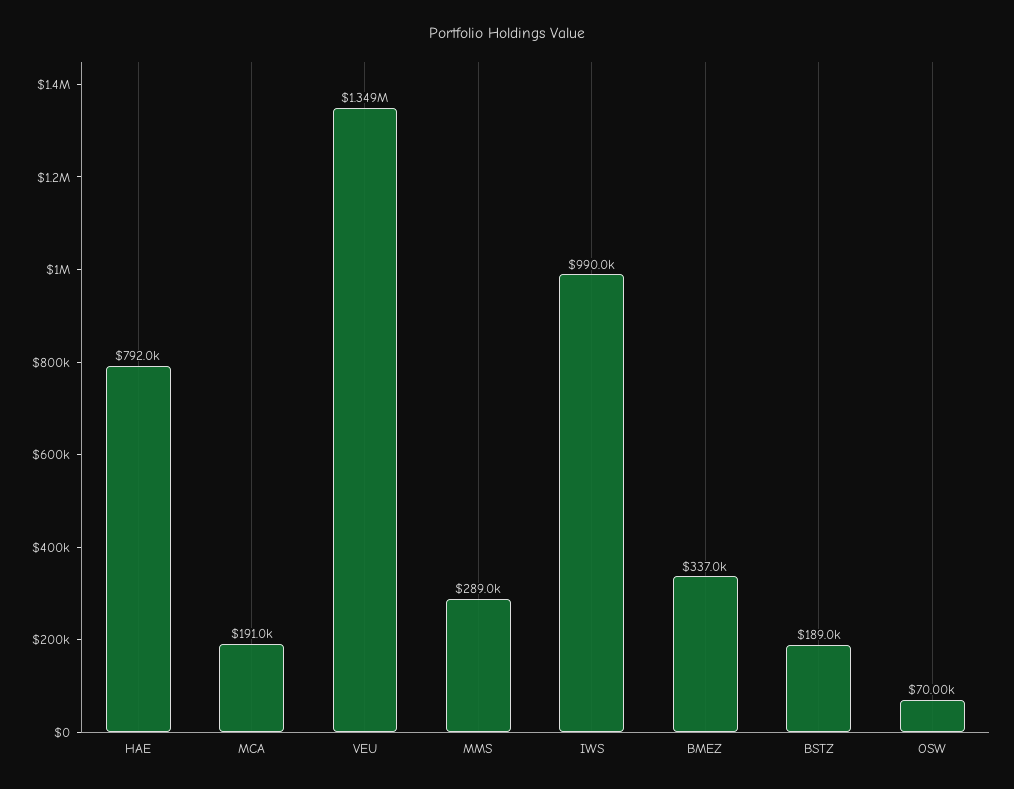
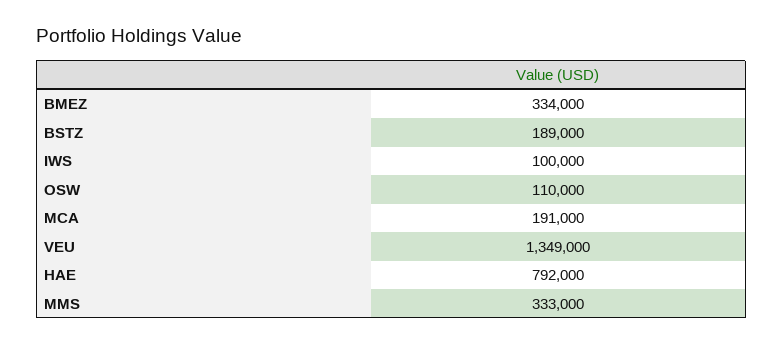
MMS: 289000 -> 333000
IWS: 990000 -> 100000
BMEZ: 337000 -> 334000
OSW: 70000 -> 110000

